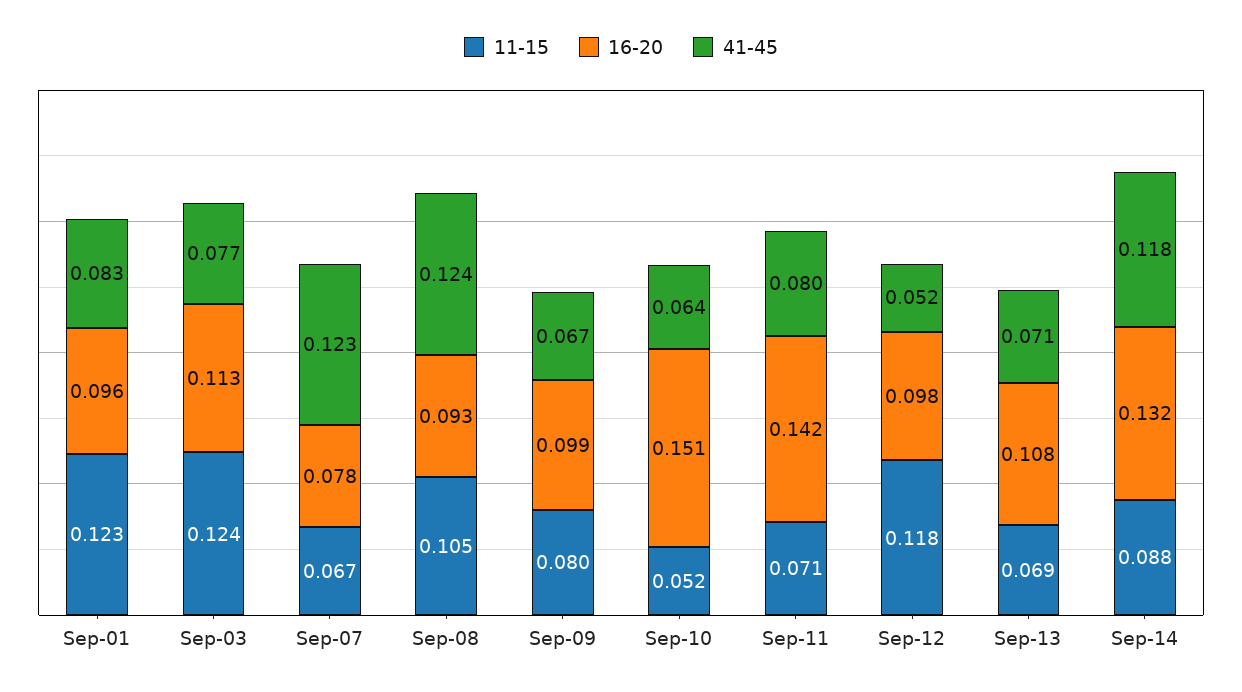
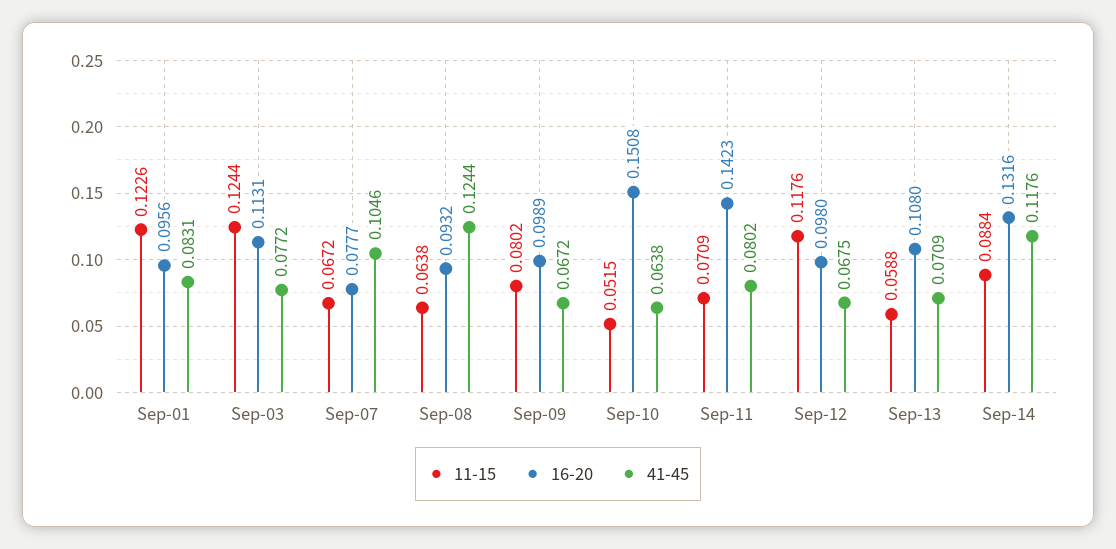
41-45, Sep-07: 0.123 -> 0.1046
11-15, Sep-08: 0.105 -> 0.0638
41-45, Sep-12: 0.052 -> 0.0675
11-15, Sep-13: 0.069 -> 0.0588

